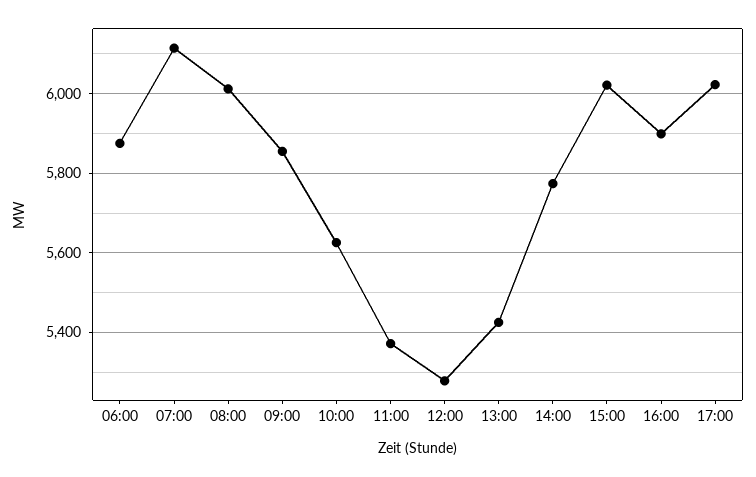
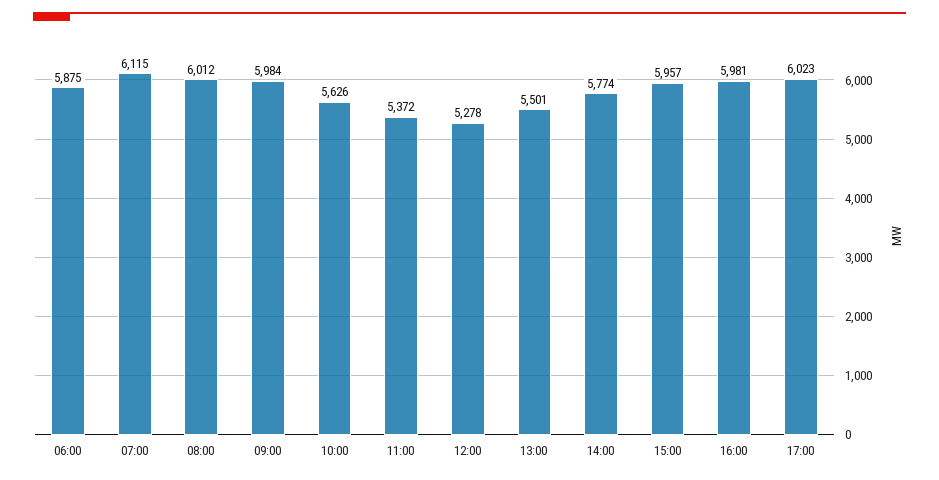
09:00: 5860 -> 5984
13:00: 5420 -> 5501
15:00: 6020 -> 5957
16:00: 5900 -> 5981

